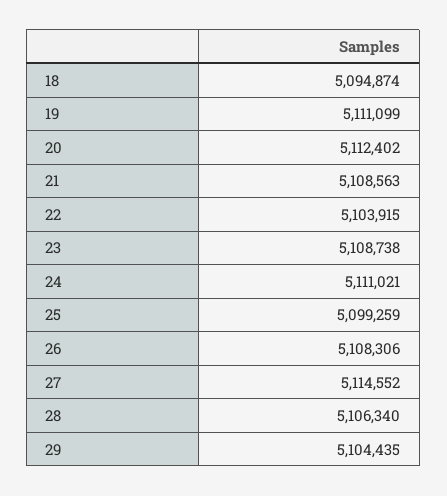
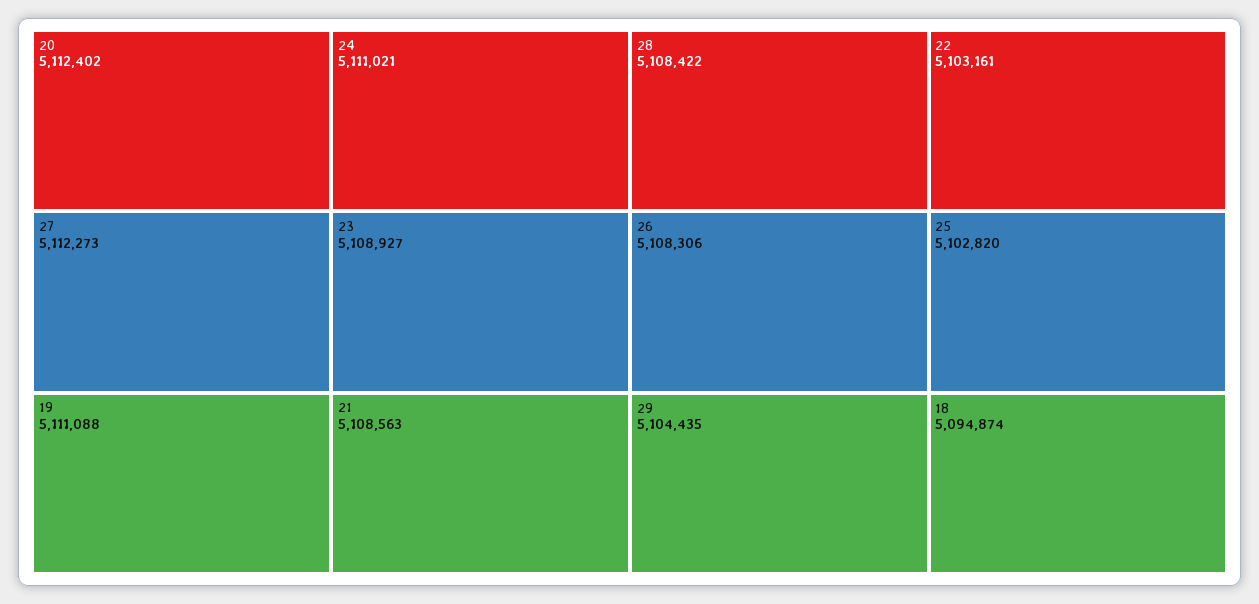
19: 5111099 -> 5111088
22: 5103915 -> 5103161
23: 5108738 -> 5108927
25: 5099259 -> 5102820
27: 5114552 -> 5112273
28: 5106340 -> 5108422

